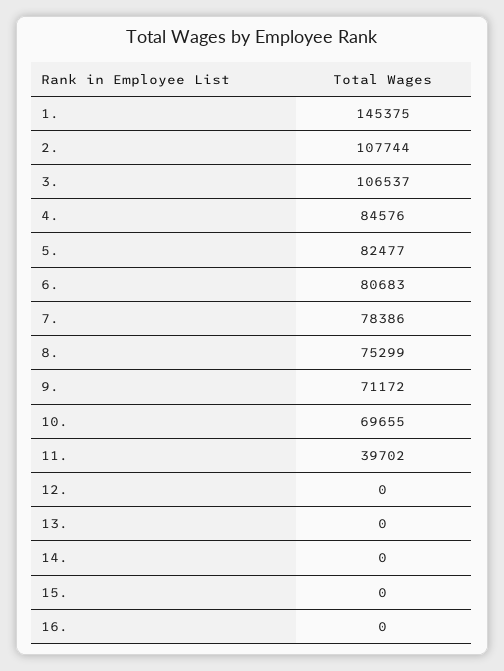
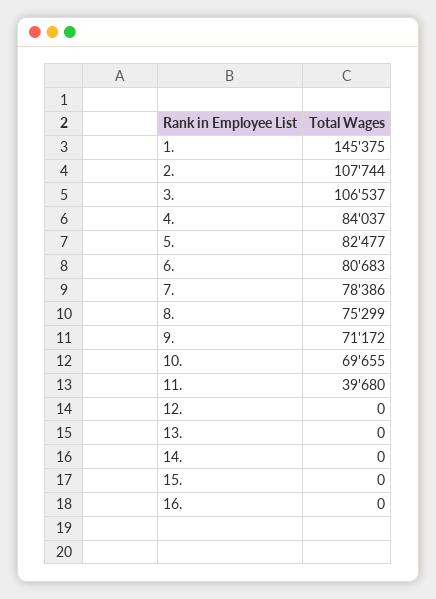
4.: 84576 -> 84037
11.: 39702 -> 39680

